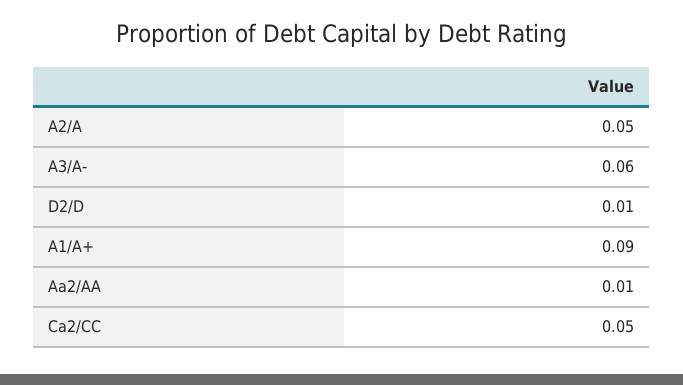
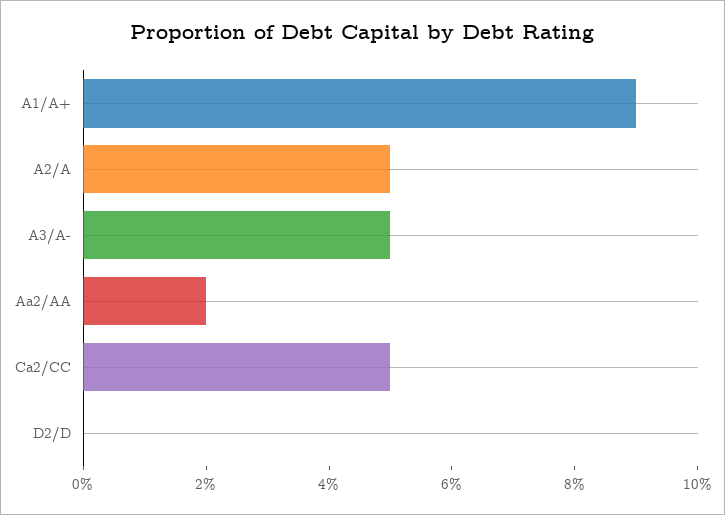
A3/A-: 0.06 -> 0.05
D2/D: 0.01 -> 0
Aa2/AA: 0.01 -> 0.02

